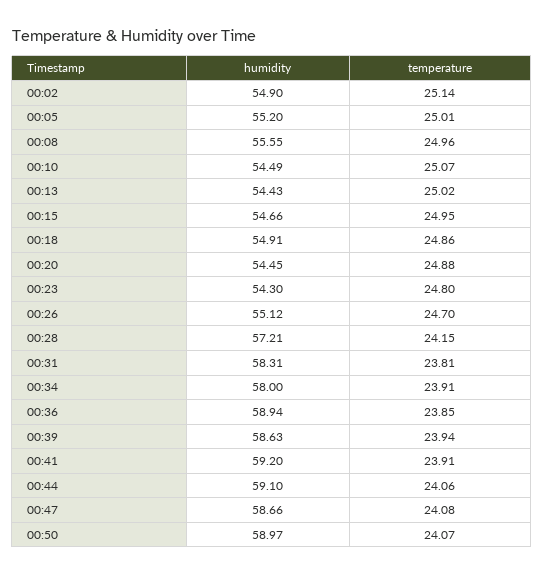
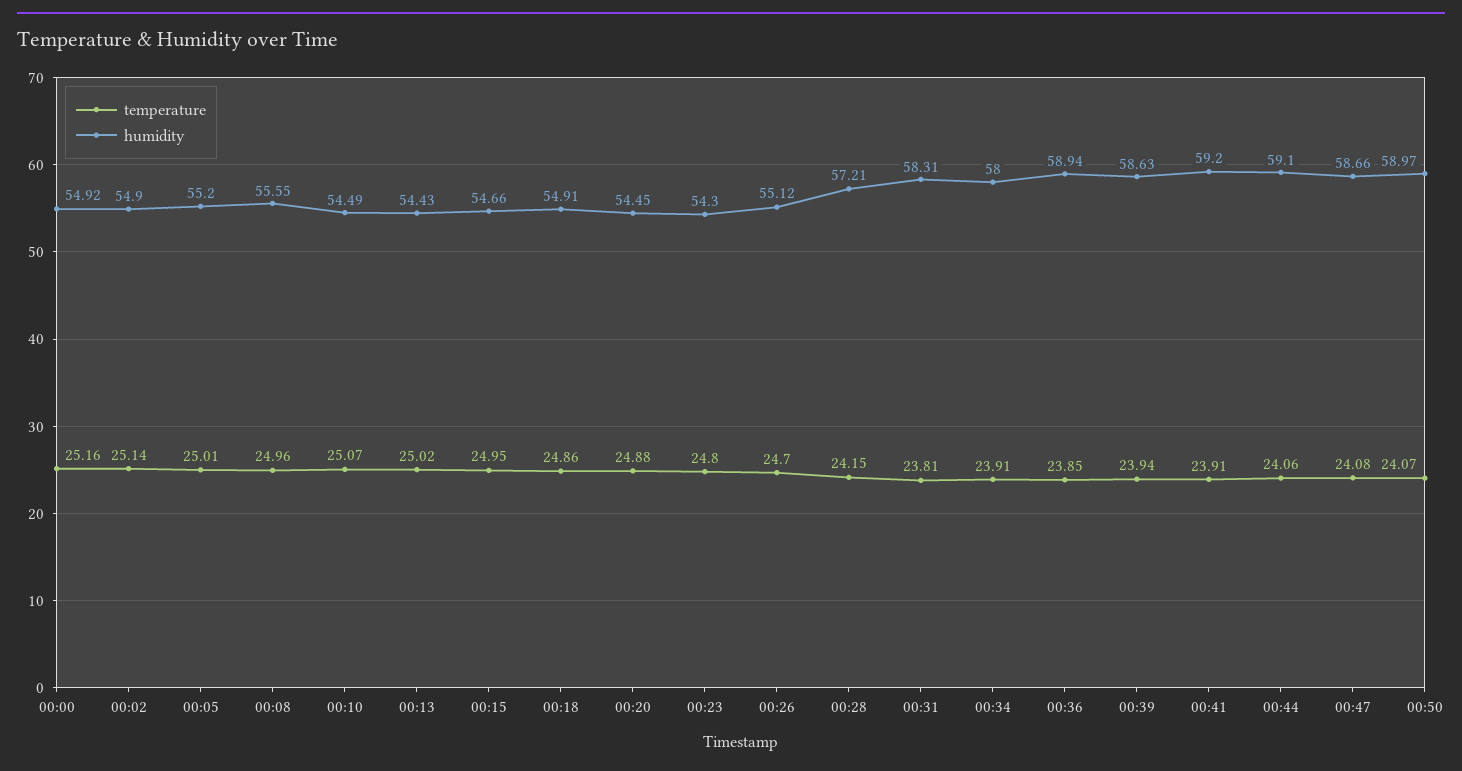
temperature, 00:00: none -> 25.16
humidity, 00:00: none -> 54.92

